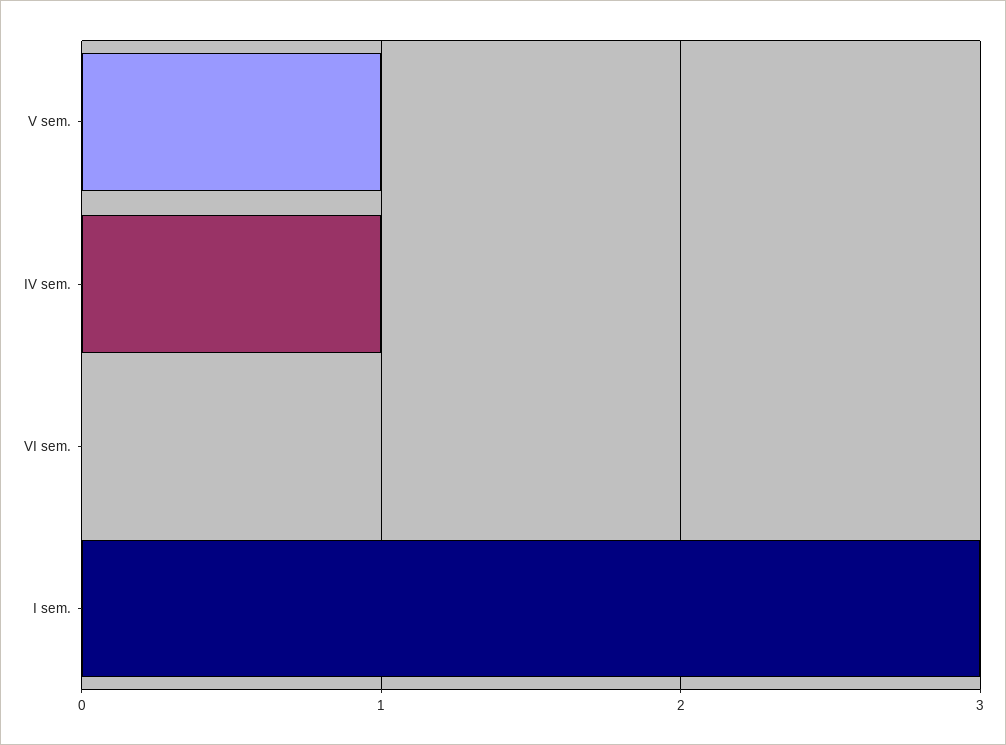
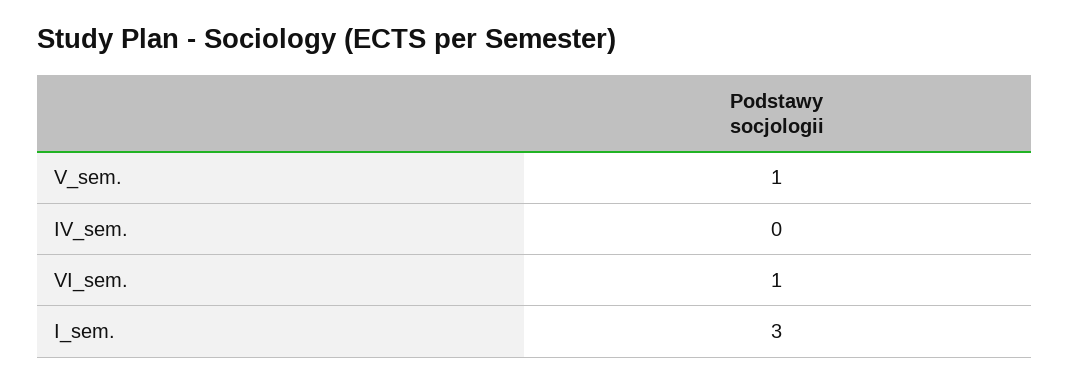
IV sem.: 1 -> 0
VI sem.: 0 -> 1

